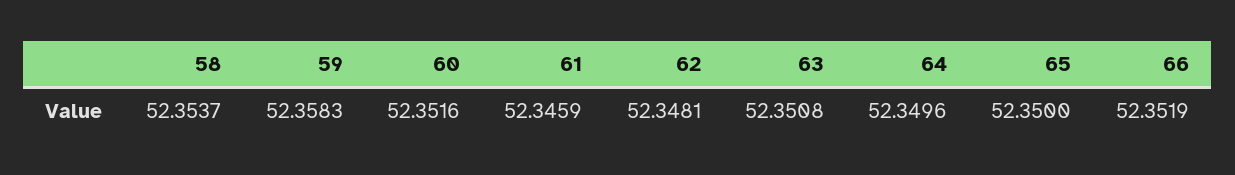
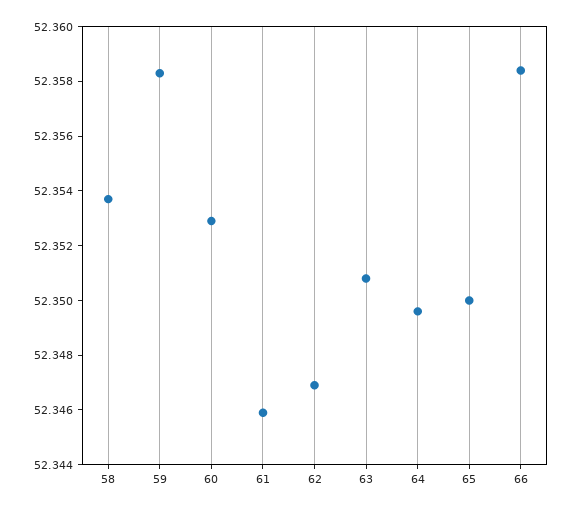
60: 52.3516 -> 52.353
62: 52.3481 -> 52.347
66: 52.3519 -> 52.3585

